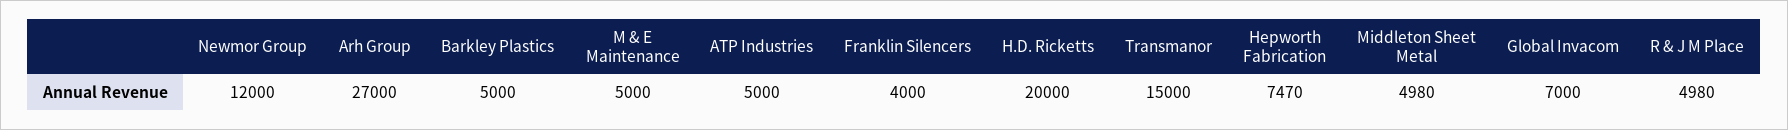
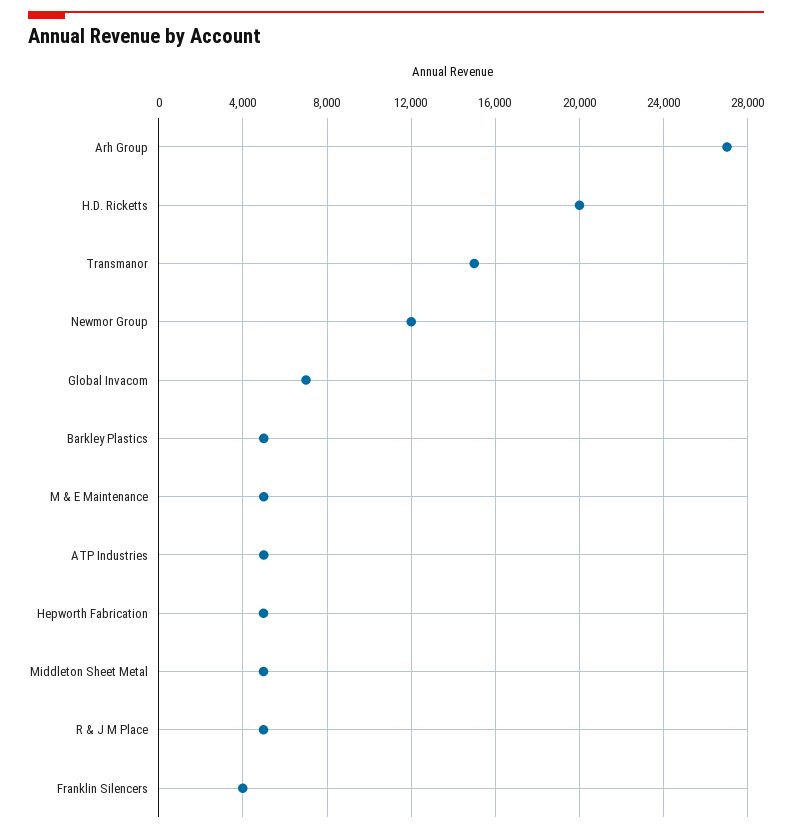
Hepworth Fabrication: 7470 -> 5000

